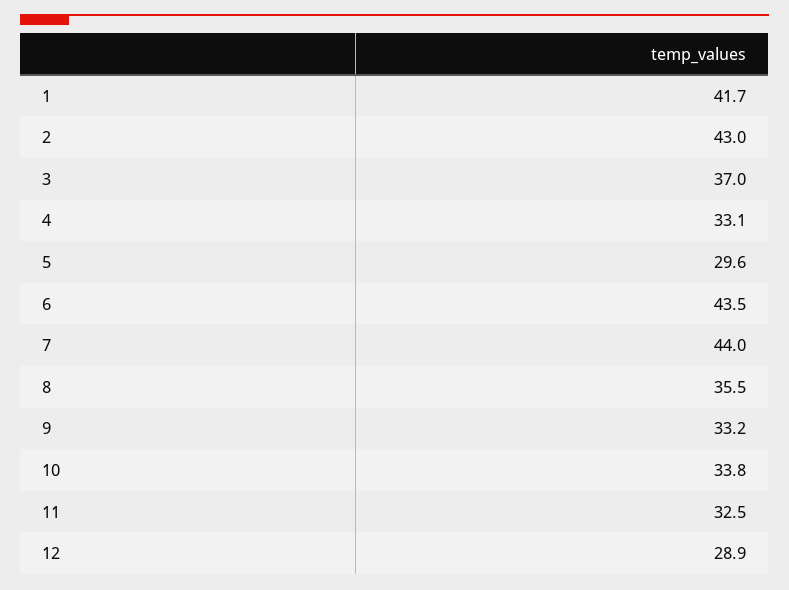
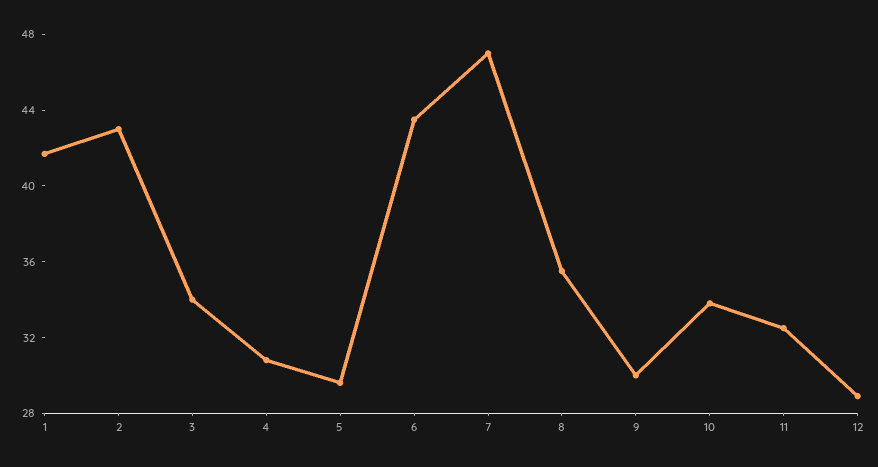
3: 37 -> 34
4: 33.1 -> 31
7: 44 -> 47
9: 33.2 -> 30

